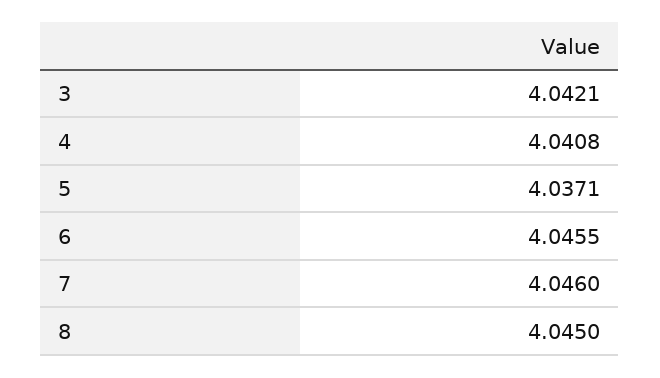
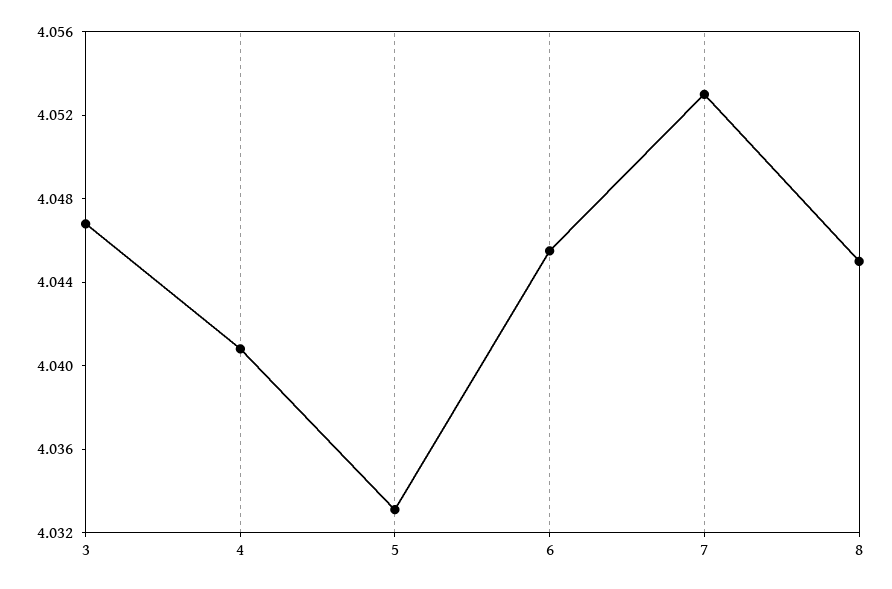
3: 4.0421 -> 4.047
5: 4.0371 -> 4.033
7: 4.046 -> 4.053

